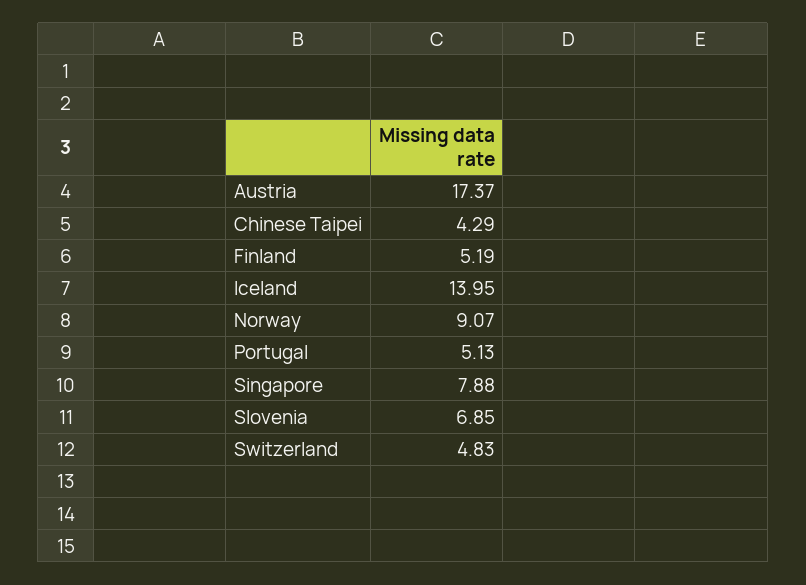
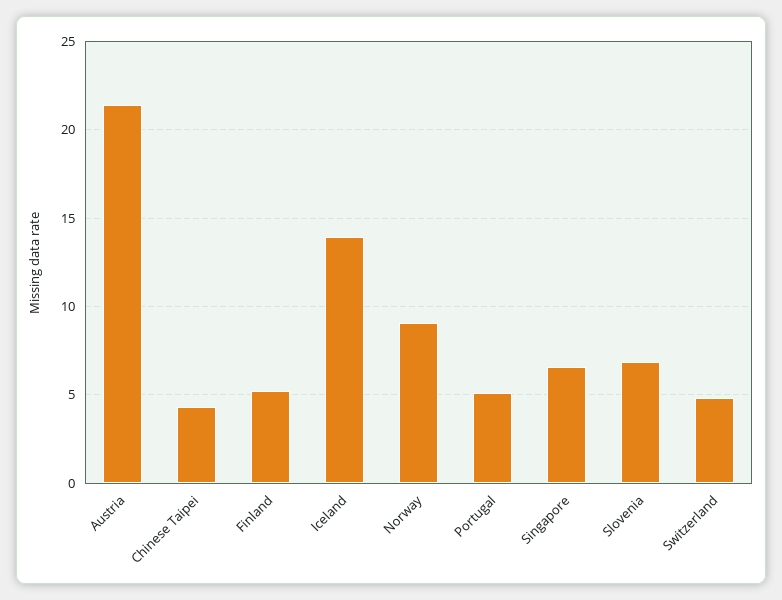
Austria: 17.37 -> 21.5
Singapore: 7.88 -> 6.5

